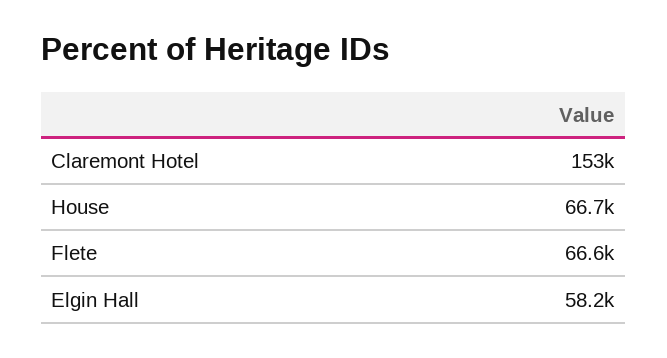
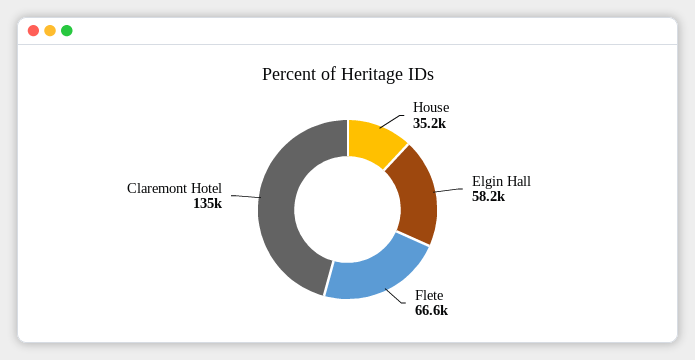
Claremont Hotel: 153000 -> 135000
House: 66700 -> 35200

